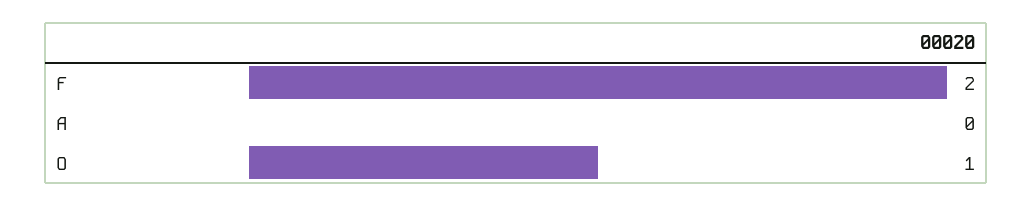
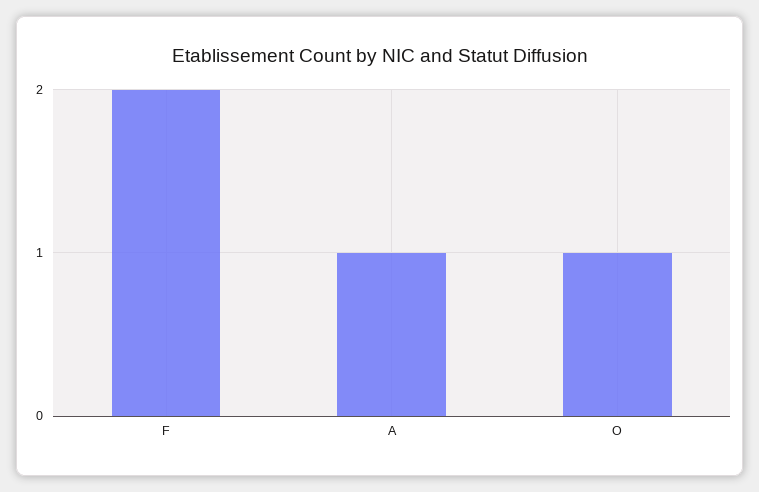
A: 0 -> 1

